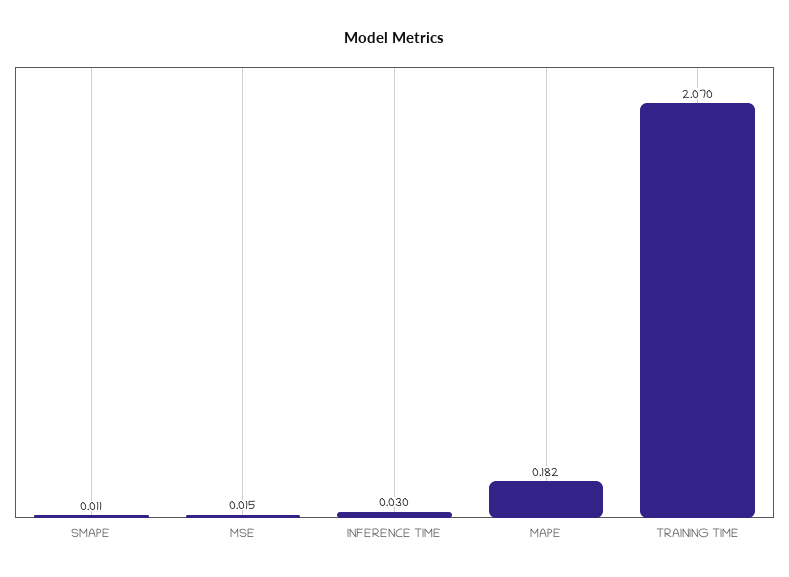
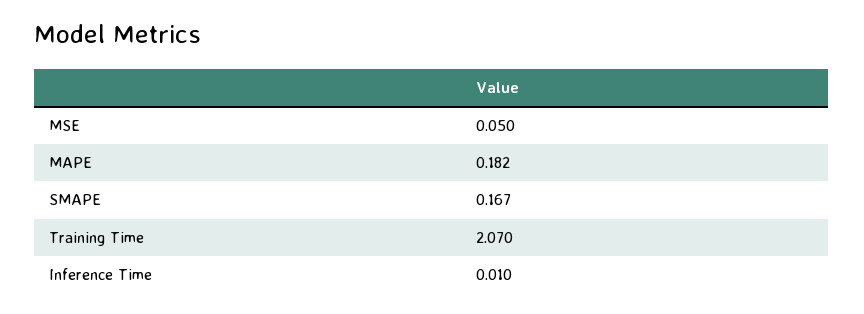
SMAPE: 0.011 -> 0.167
MSE: 0.015 -> 0.05
INFERENCE TIME: 0.03 -> 0.01

